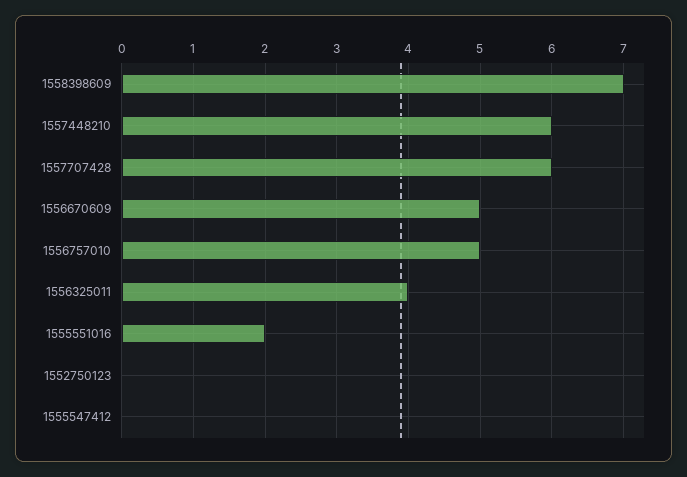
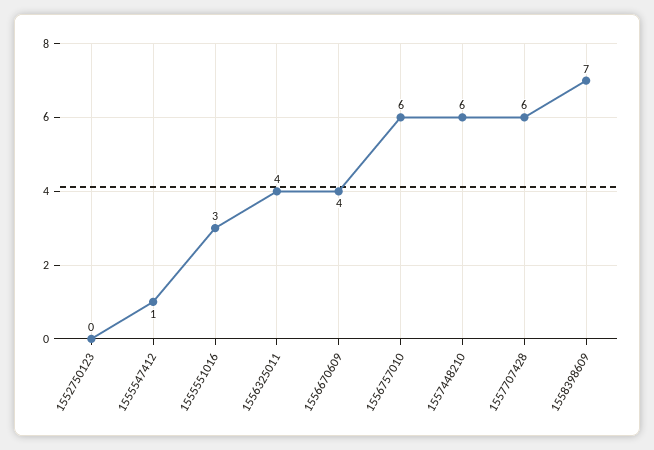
1556670609: 5 -> 4
1556757010: 5 -> 6
1555551016: 2 -> 3
1555547412: 0 -> 1

